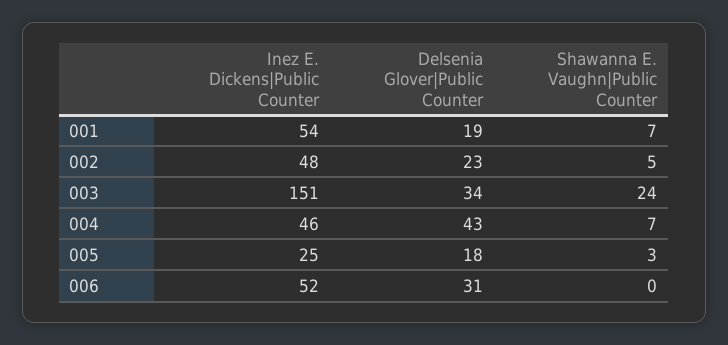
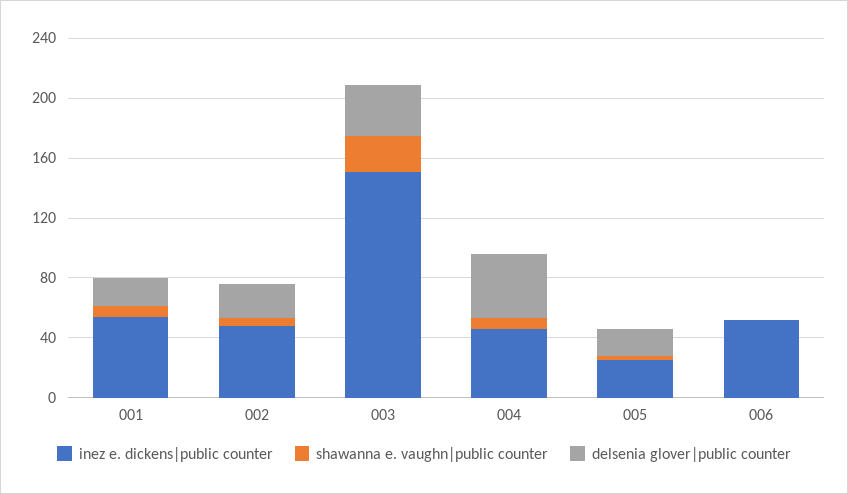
Delsenia Glover|Public Counter, 006: 31 -> 0

